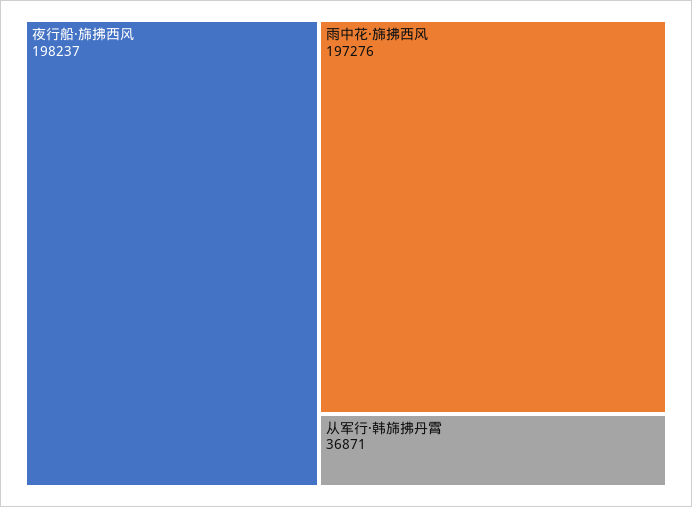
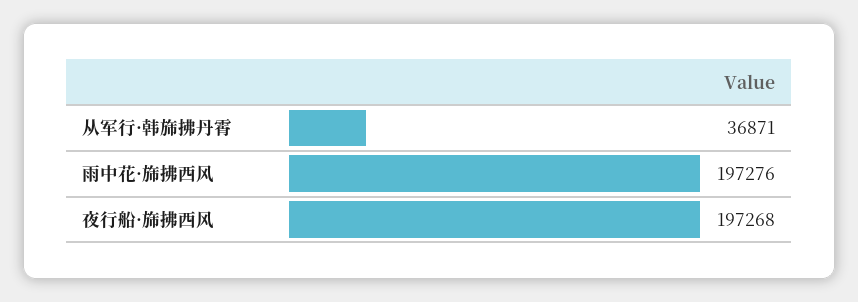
夜行船·旆拂西风: 198237 -> 197268

